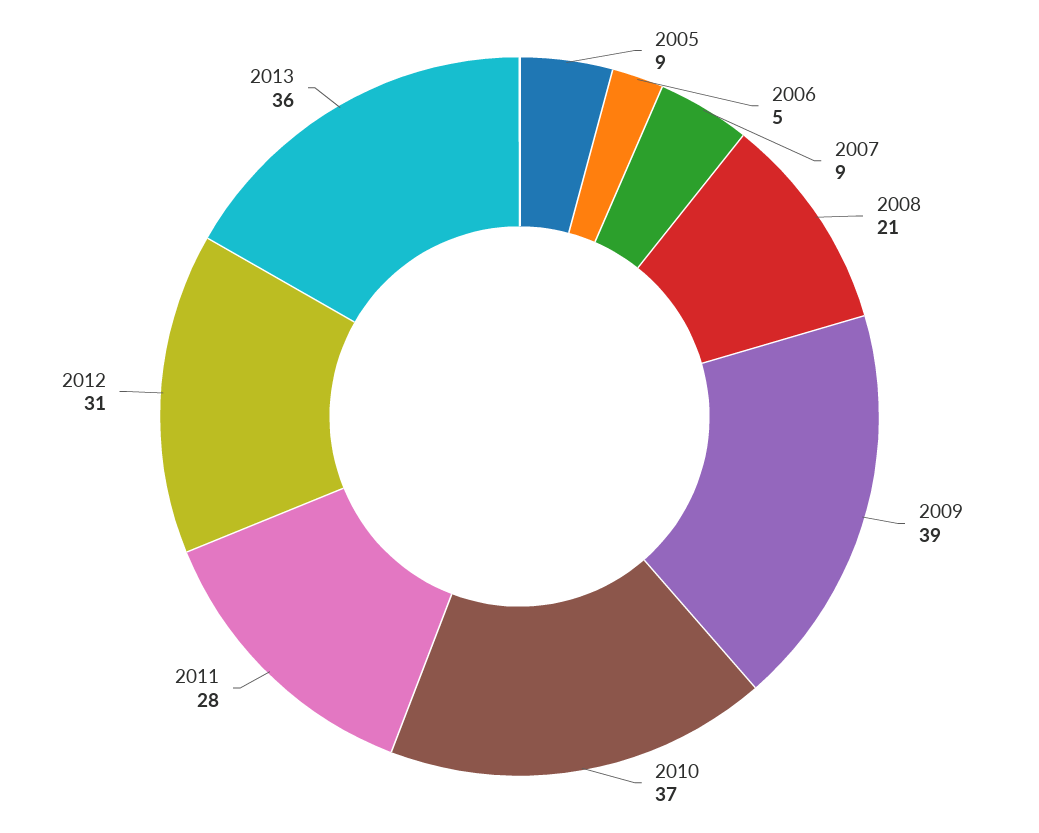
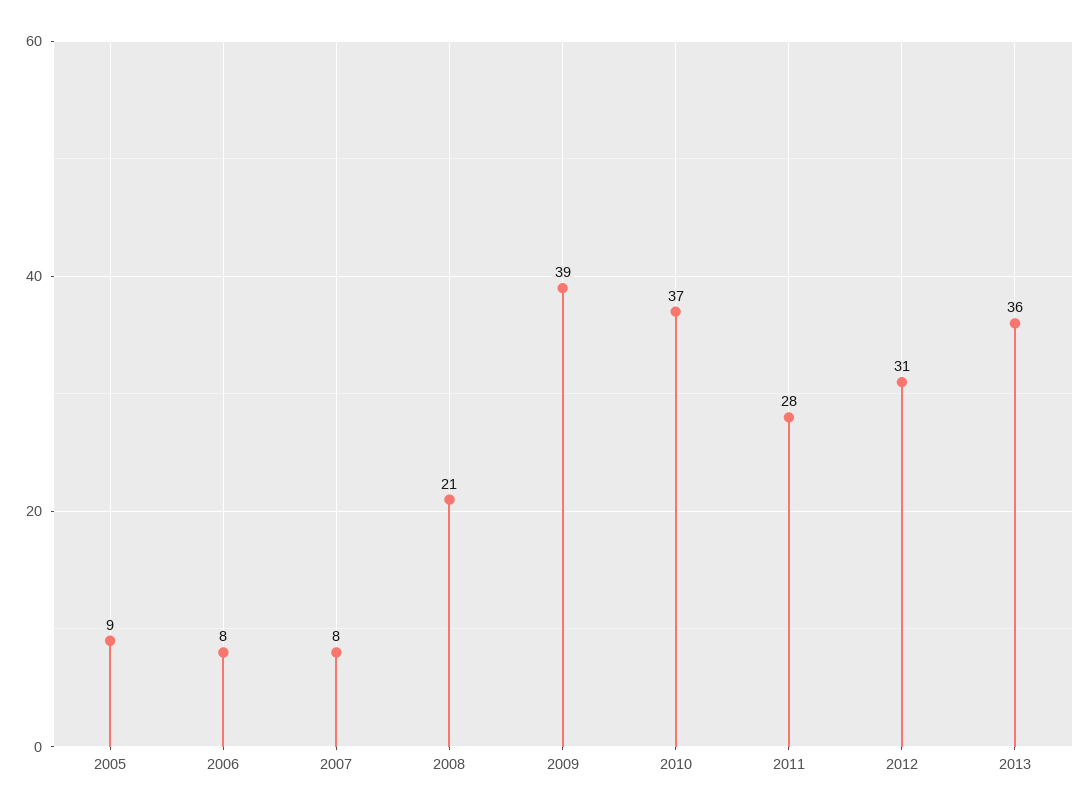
2006: 5 -> 8
2007: 9 -> 8

